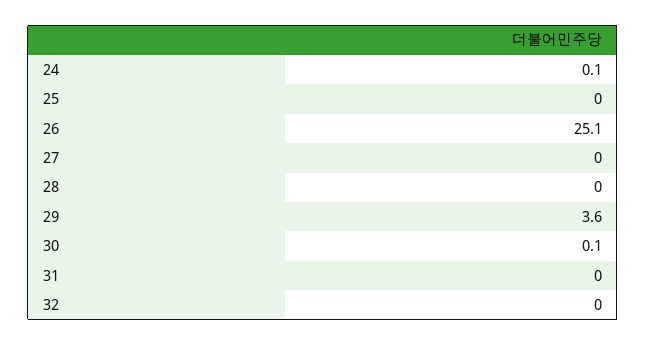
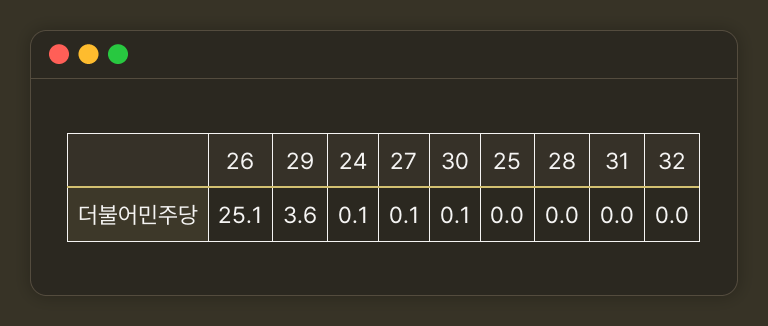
27: 0 -> 0.1

